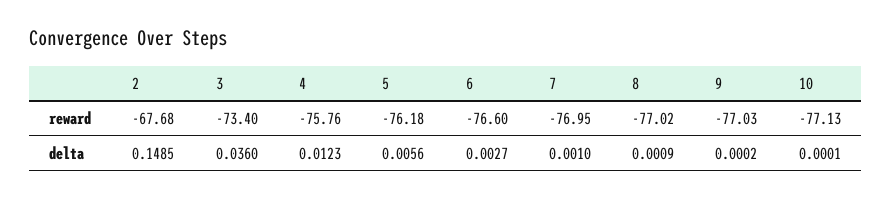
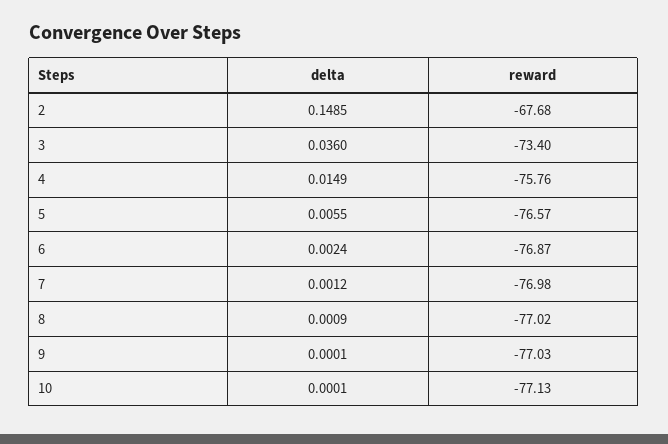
5, reward: -76.18 -> -76.57
6, reward: -76.6 -> -76.87
7, reward: -76.95 -> -76.98
4, delta: 0.0123 -> 0.0149
5, delta: 0.0056 -> 0.0055
6, delta: 0.0027 -> 0.0024
7, delta: 0.001 -> 0.0012
9, delta: 0.0002 -> 0.0001

